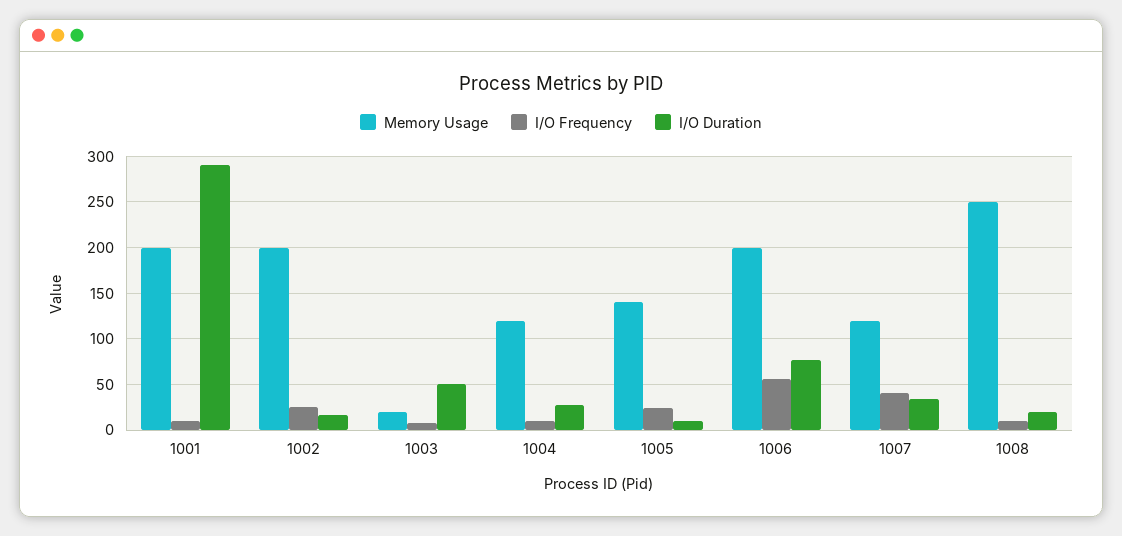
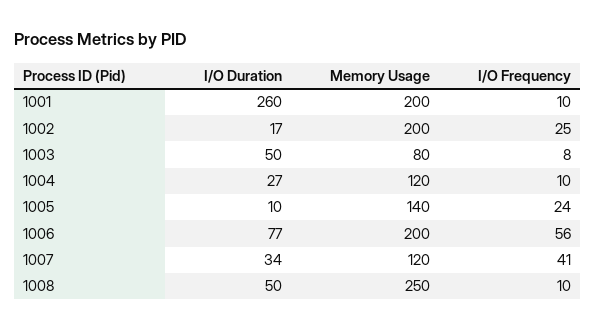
I/O Duration, 1001: 290 -> 260
Memory Usage, 1003: 20 -> 80
I/O Duration, 1008: 20 -> 50

